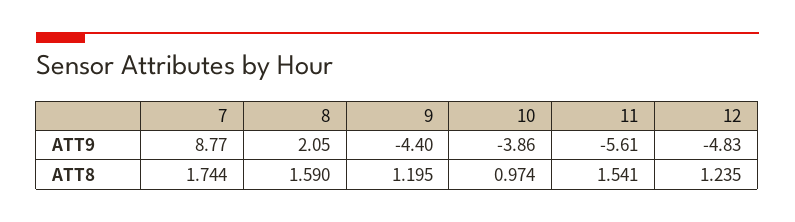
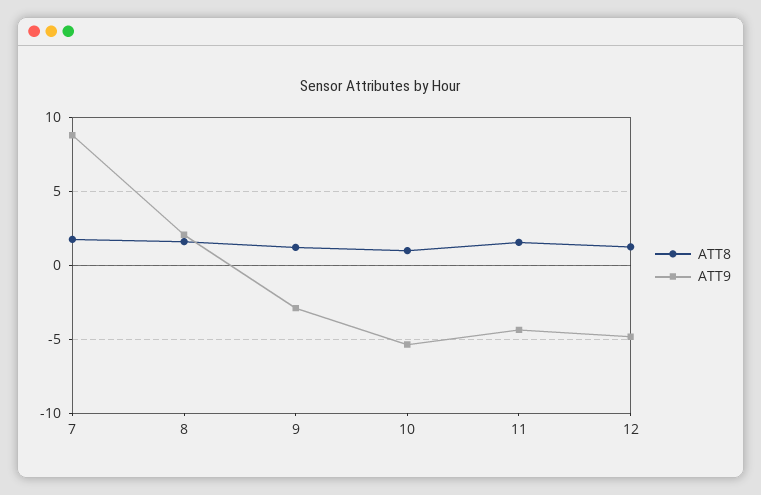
ATT9, 9: -4.4 -> -3
ATT9, 10: -3.86 -> -5.5
ATT9, 11: -5.61 -> -4.5

